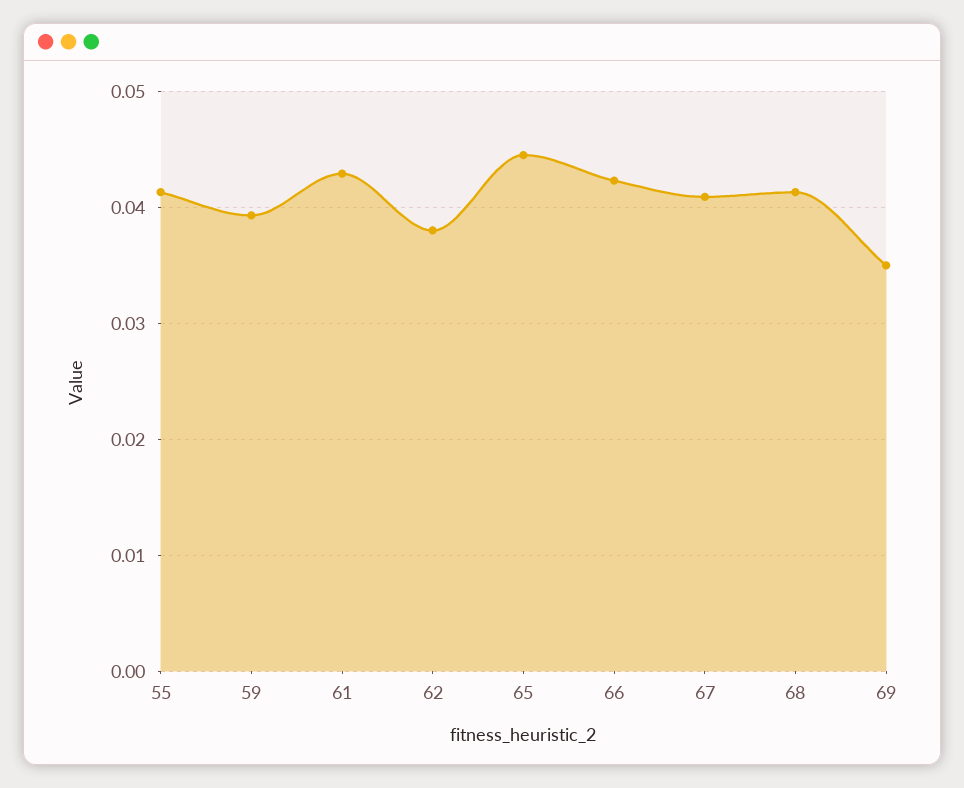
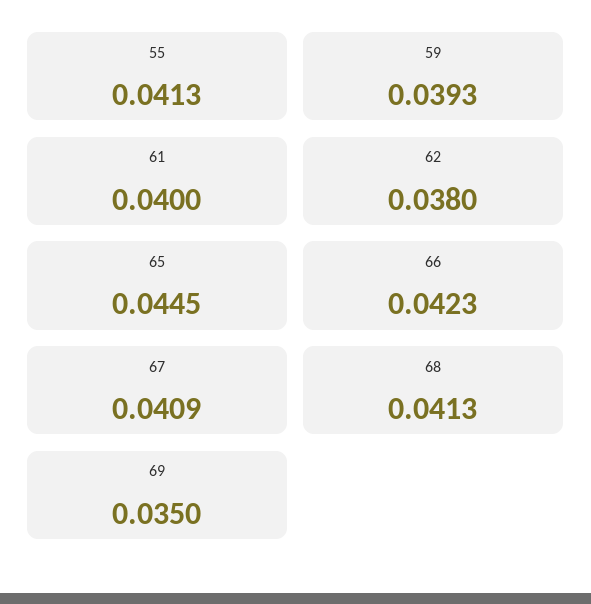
61: 0.043 -> 0.04

